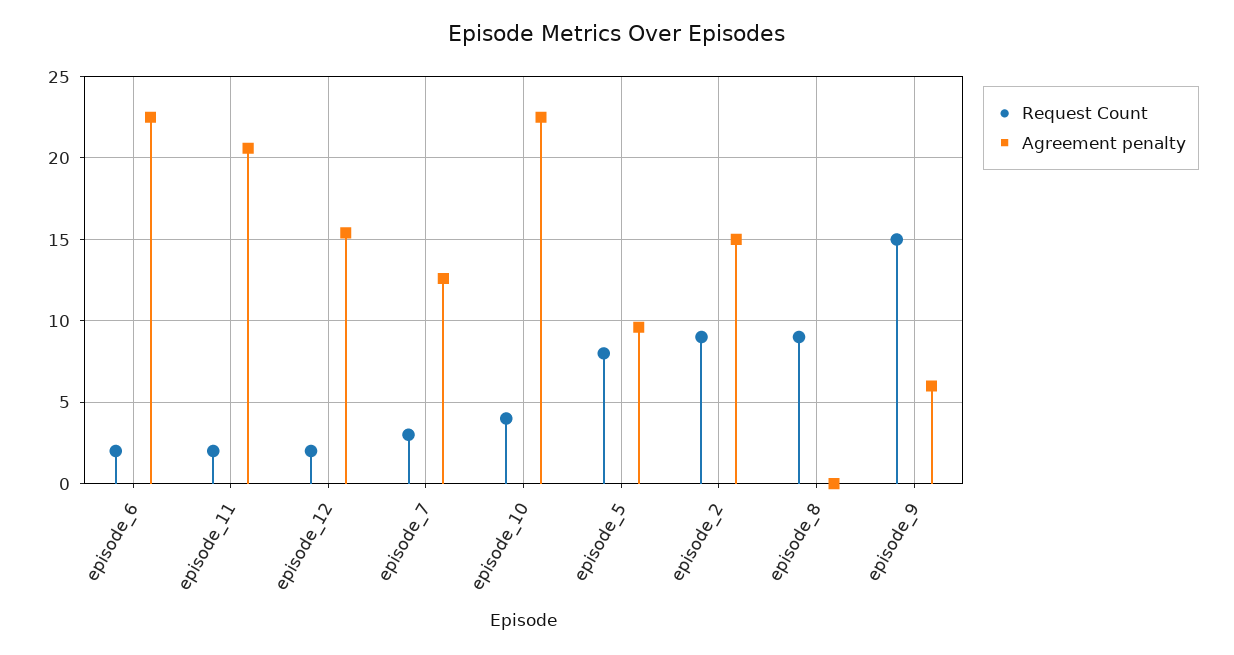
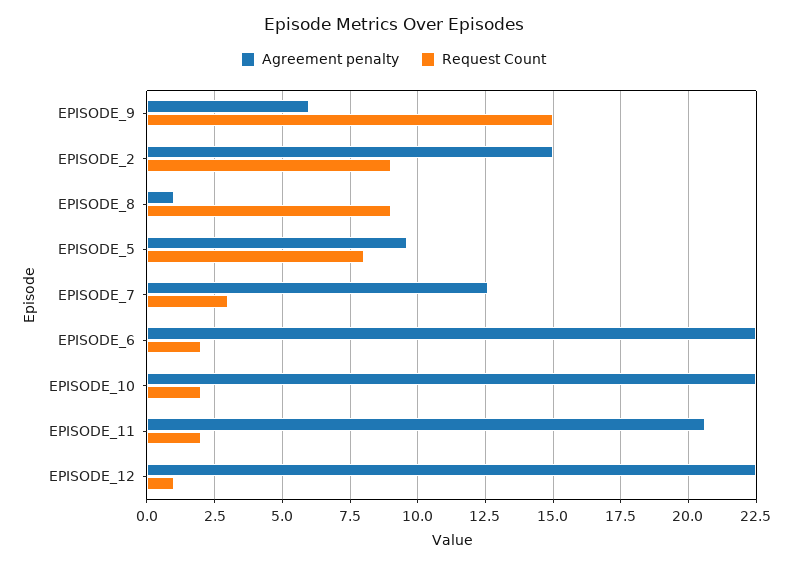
Request Count, episode_12: 2 -> 1
Agreement penalty, episode_12: 15.5 -> 22.5
Request Count, episode_10: 4 -> 2
Agreement penalty, episode_8: 0 -> 1

